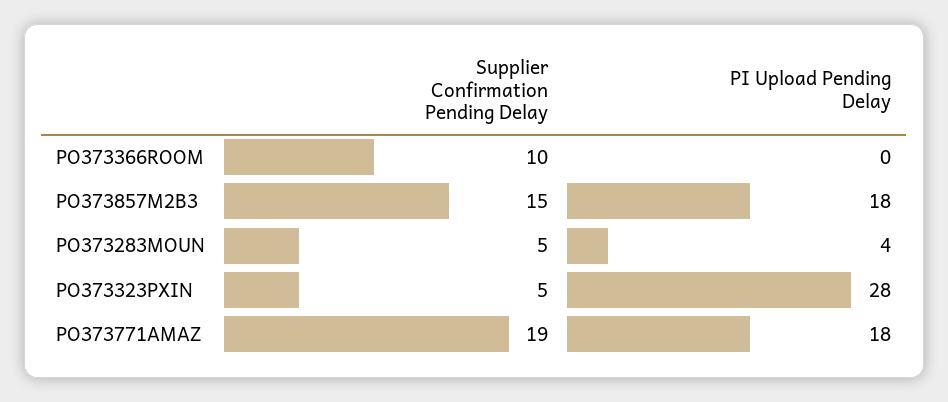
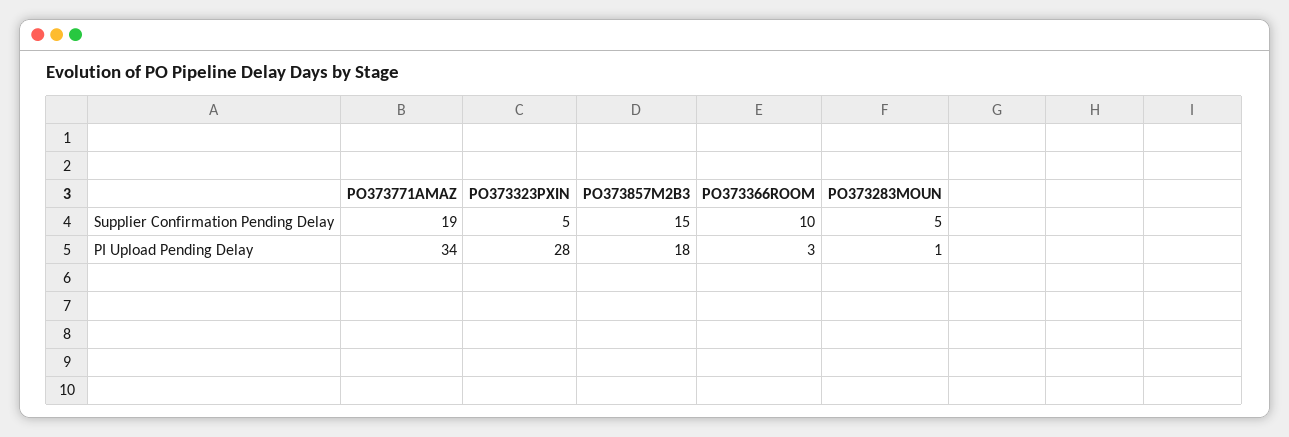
PI Upload Pending Delay, PO373366ROOM: 0 -> 3
PI Upload Pending Delay, PO373283MOUN: 4 -> 1
PI Upload Pending Delay, PO373771AMAZ: 18 -> 34

